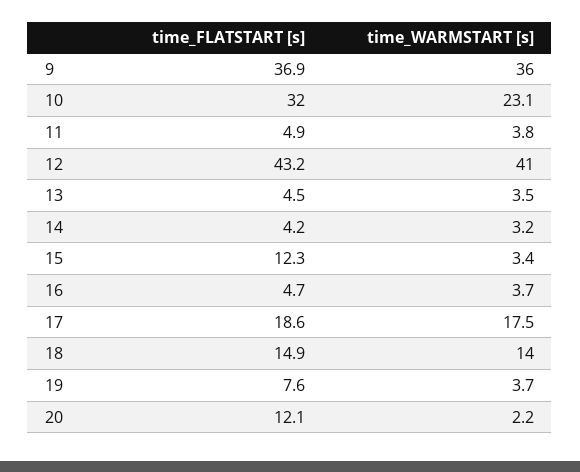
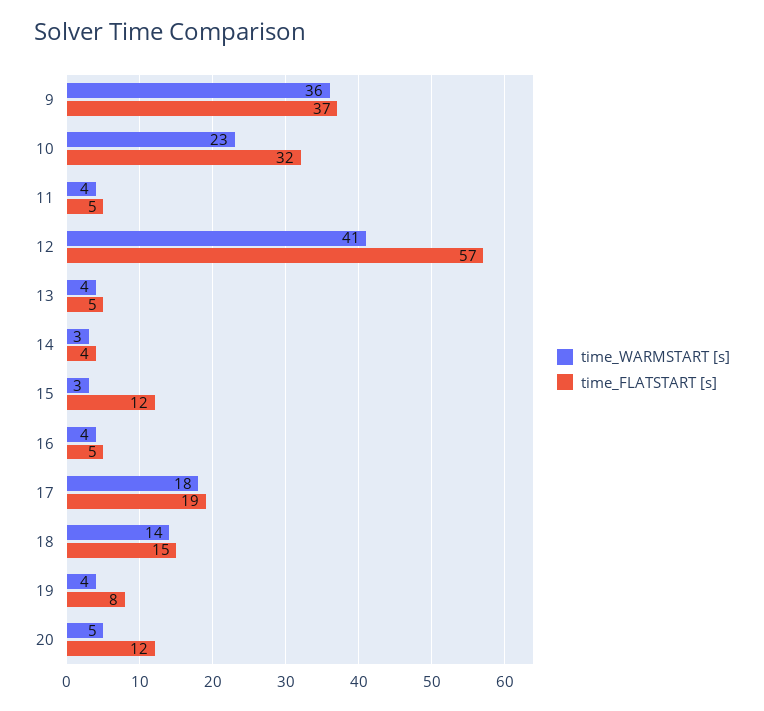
time_FLATSTART [s], 12: 43.2 -> 57
time_WARMSTART [s], 20: 2.2 -> 5

